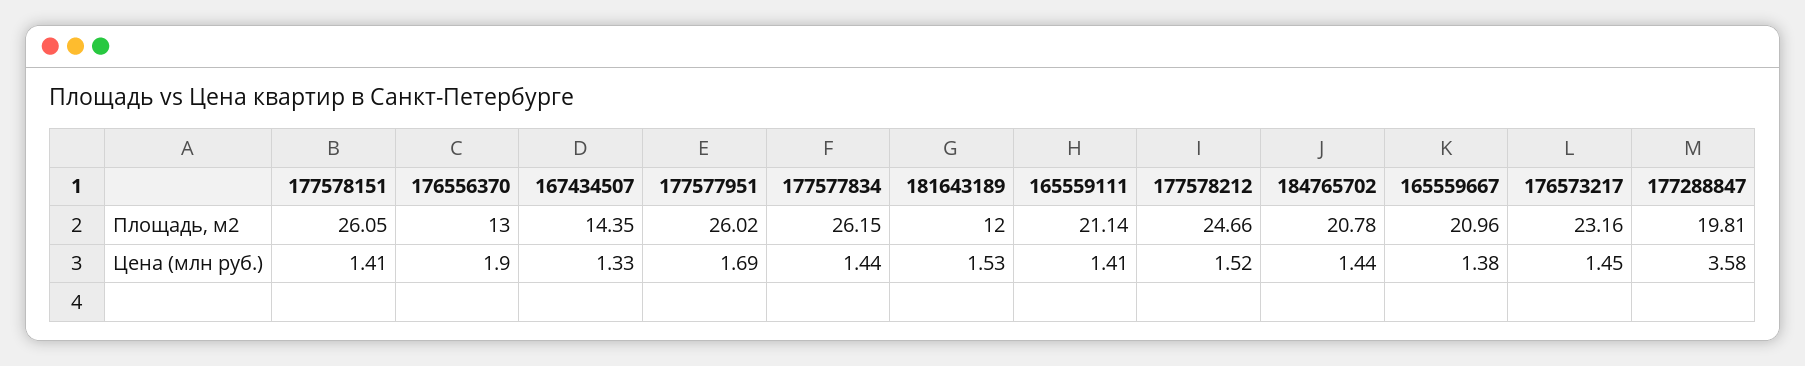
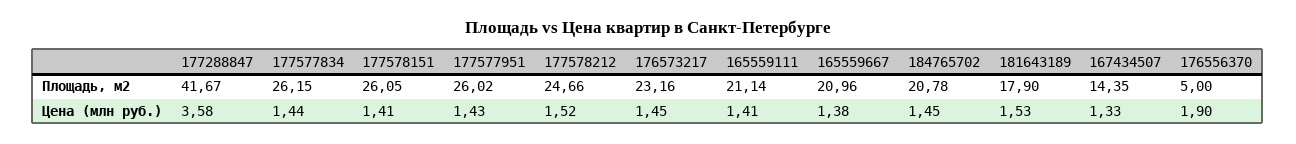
176556370, Площадь, м2: 13 -> 5
181643189, Площадь, м2: 12 -> 17.9
177288847, Площадь, м2: 19.81 -> 41.67
177577951, Цена (млн руб.): 1.69 -> 1.43
184765702, Цена (млн руб.): 1.44 -> 1.45

